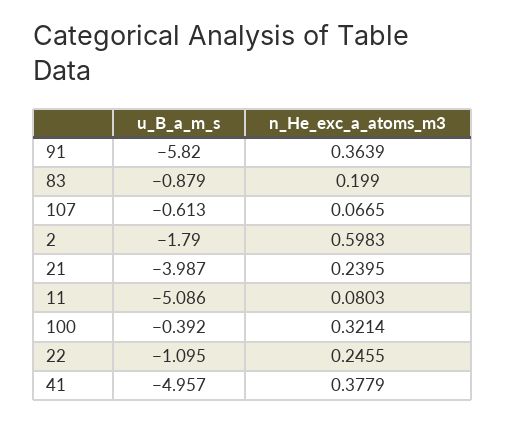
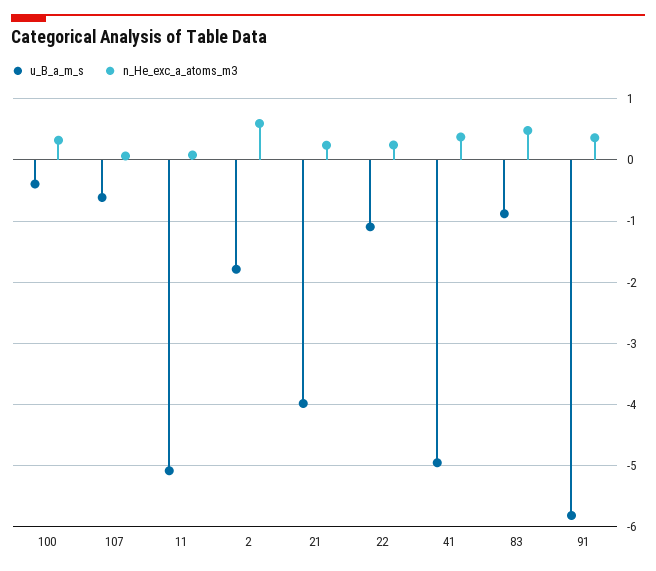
n_He_exc_a_atoms_m3, 83: 0.199 -> 0.5

